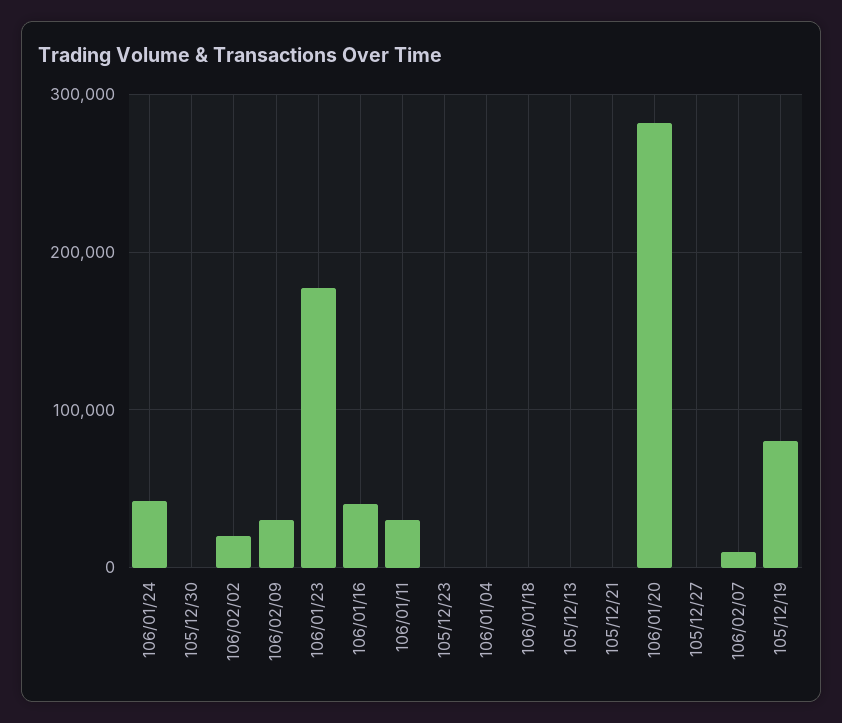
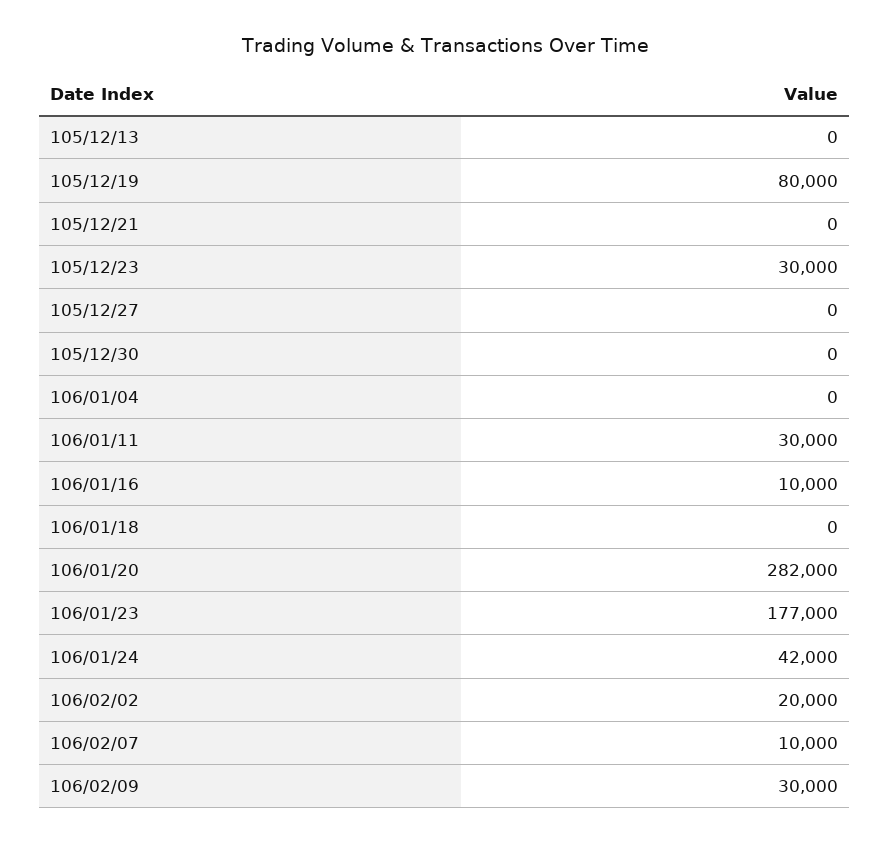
106/01/16: 40000 -> 10000
105/12/23: 0 -> 30000

